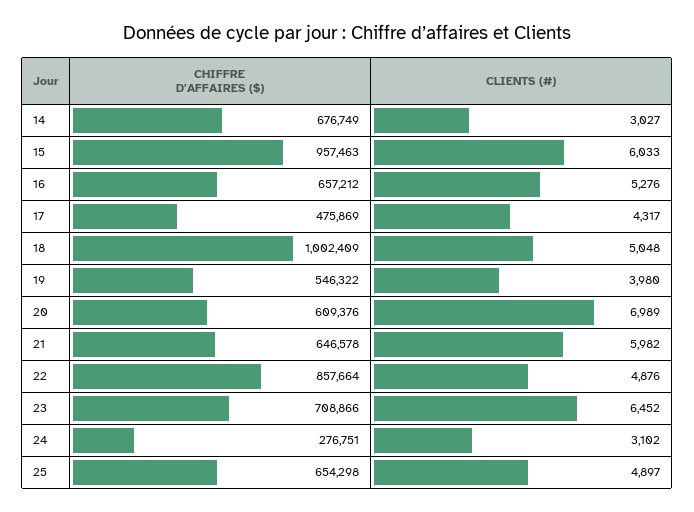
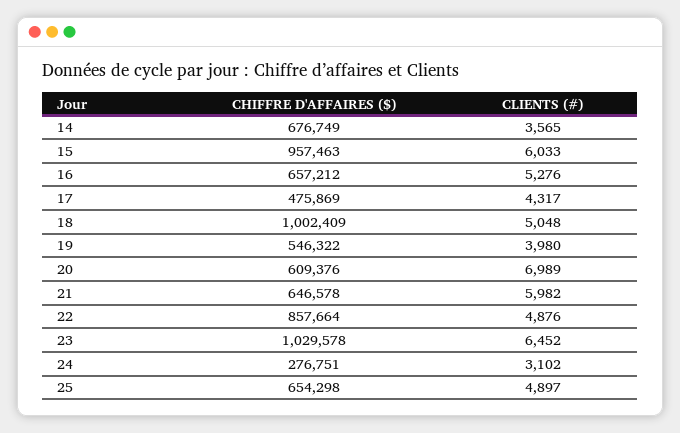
CLIENTS (#), 14: 3027 -> 3565
CHIFFRE D'AFFAIRES ($), 23: 708866 -> 1029578

